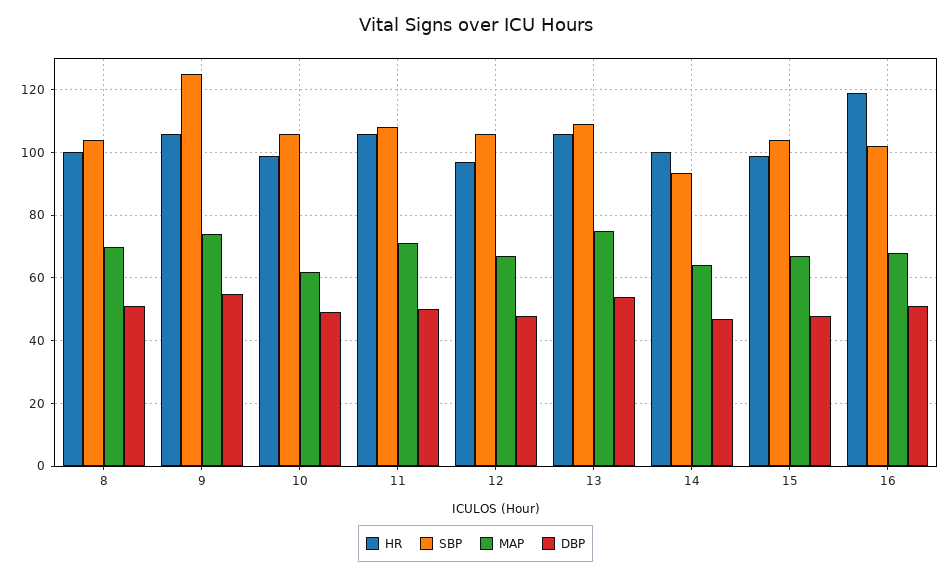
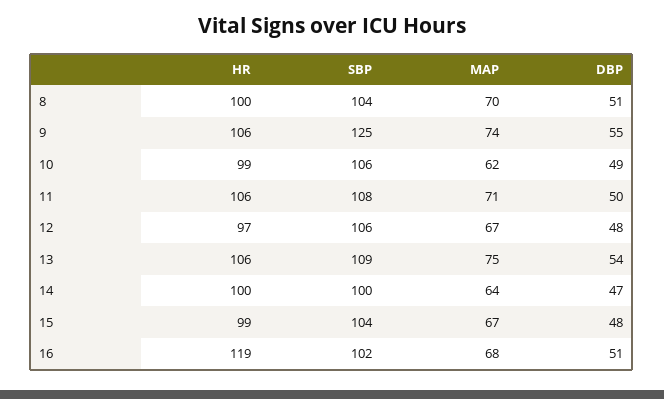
SBP, 14: 94 -> 100

